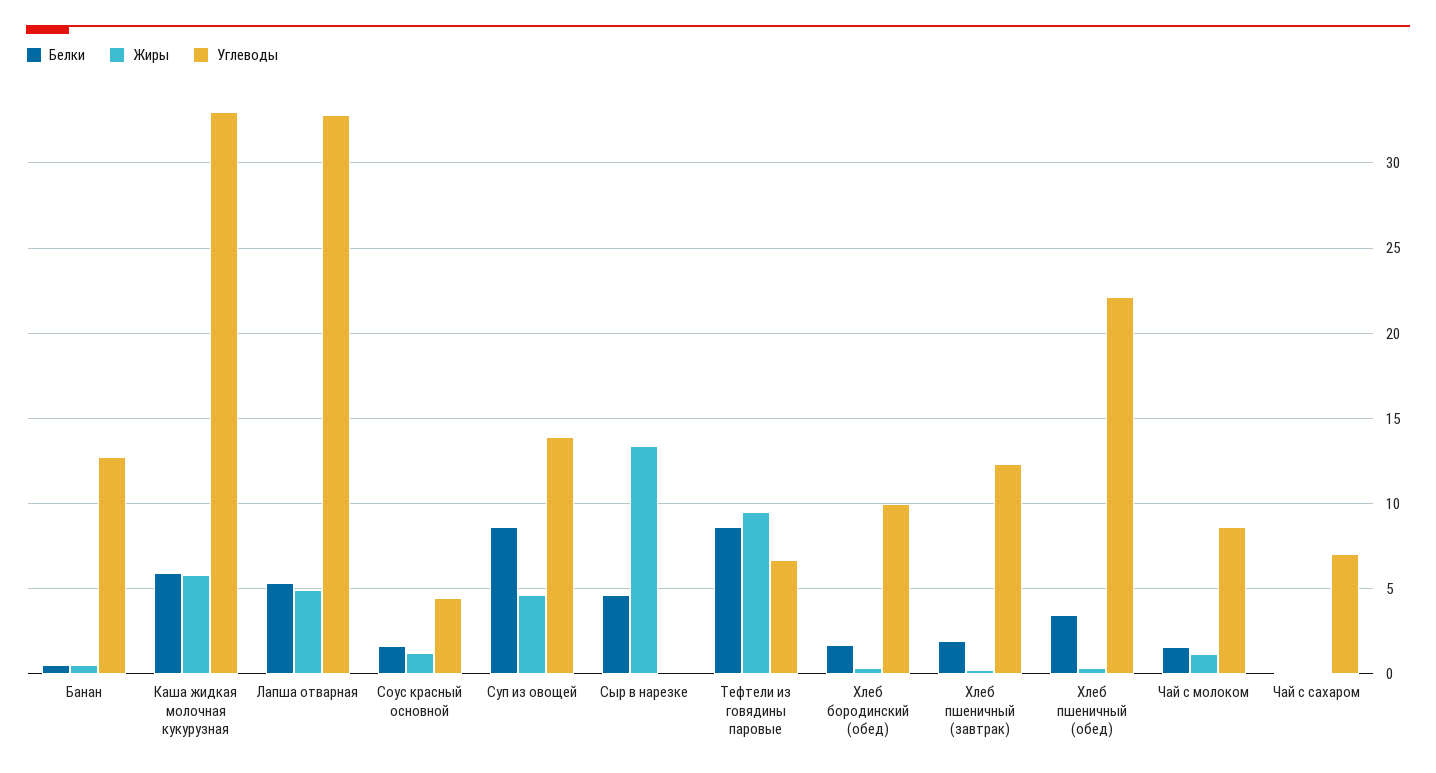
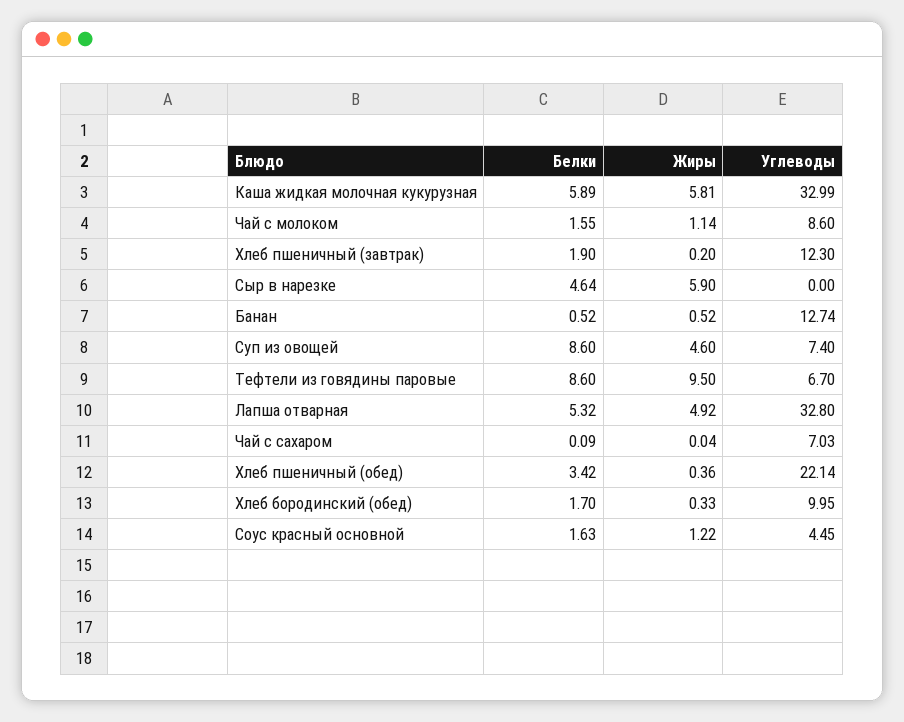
Углеводы, Суп из овощей: 14 -> 7.4
Жиры, Сыр в нарезке: 13.5 -> 5.9

